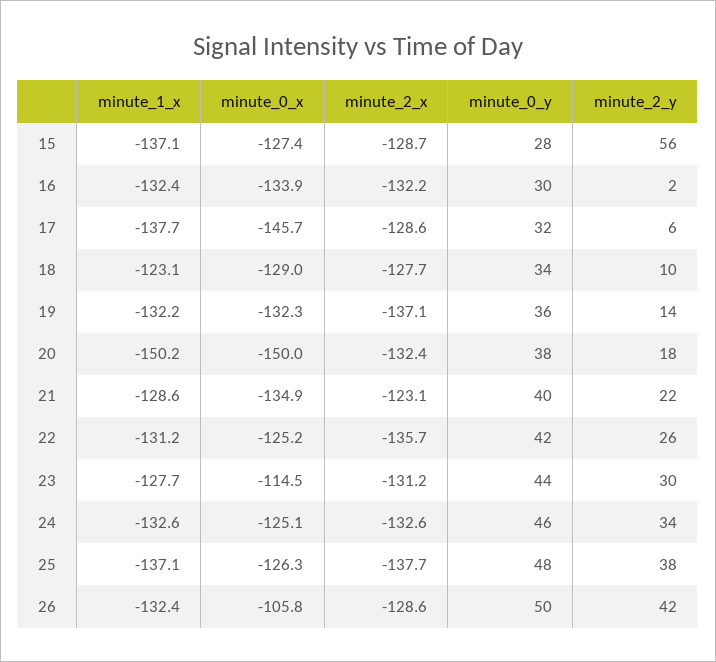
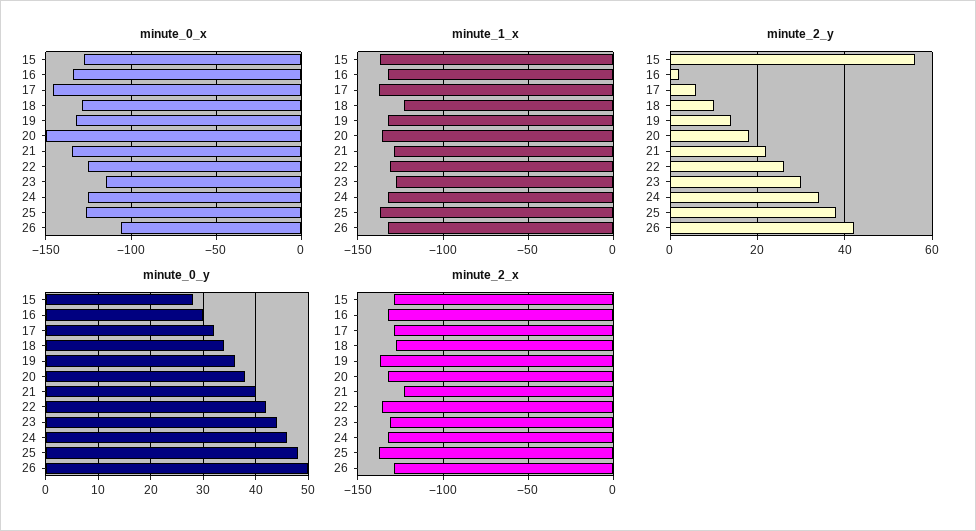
minute_1_x, 20: -150.2 -> -135

